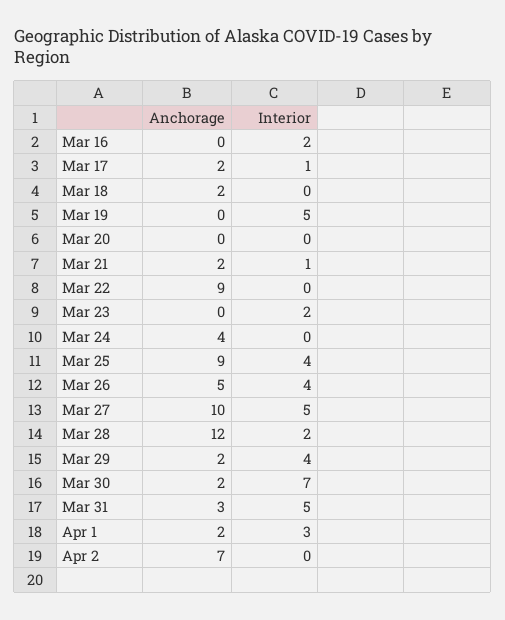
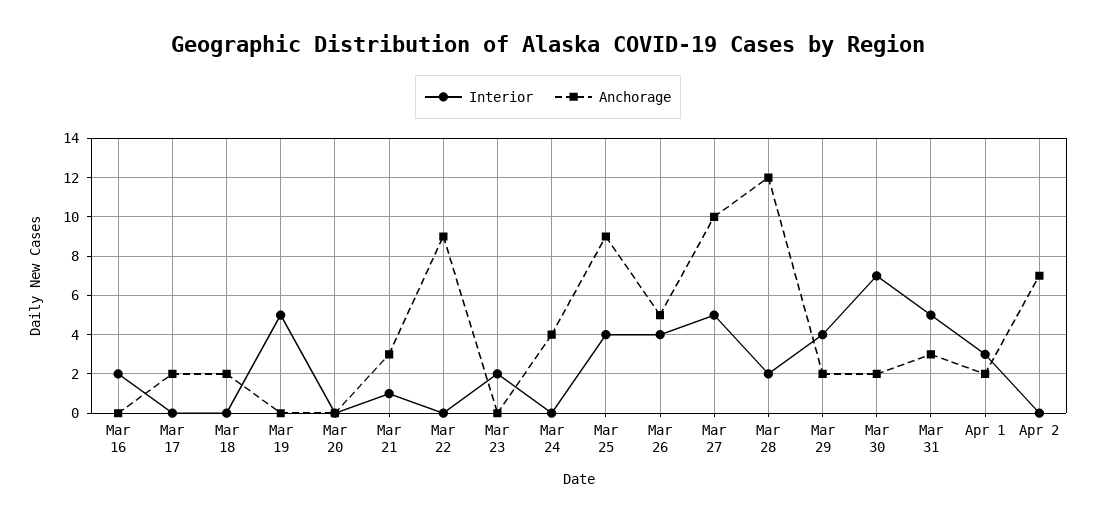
Interior, Mar 17: 1 -> 0
Anchorage, Mar 21: 2 -> 3

